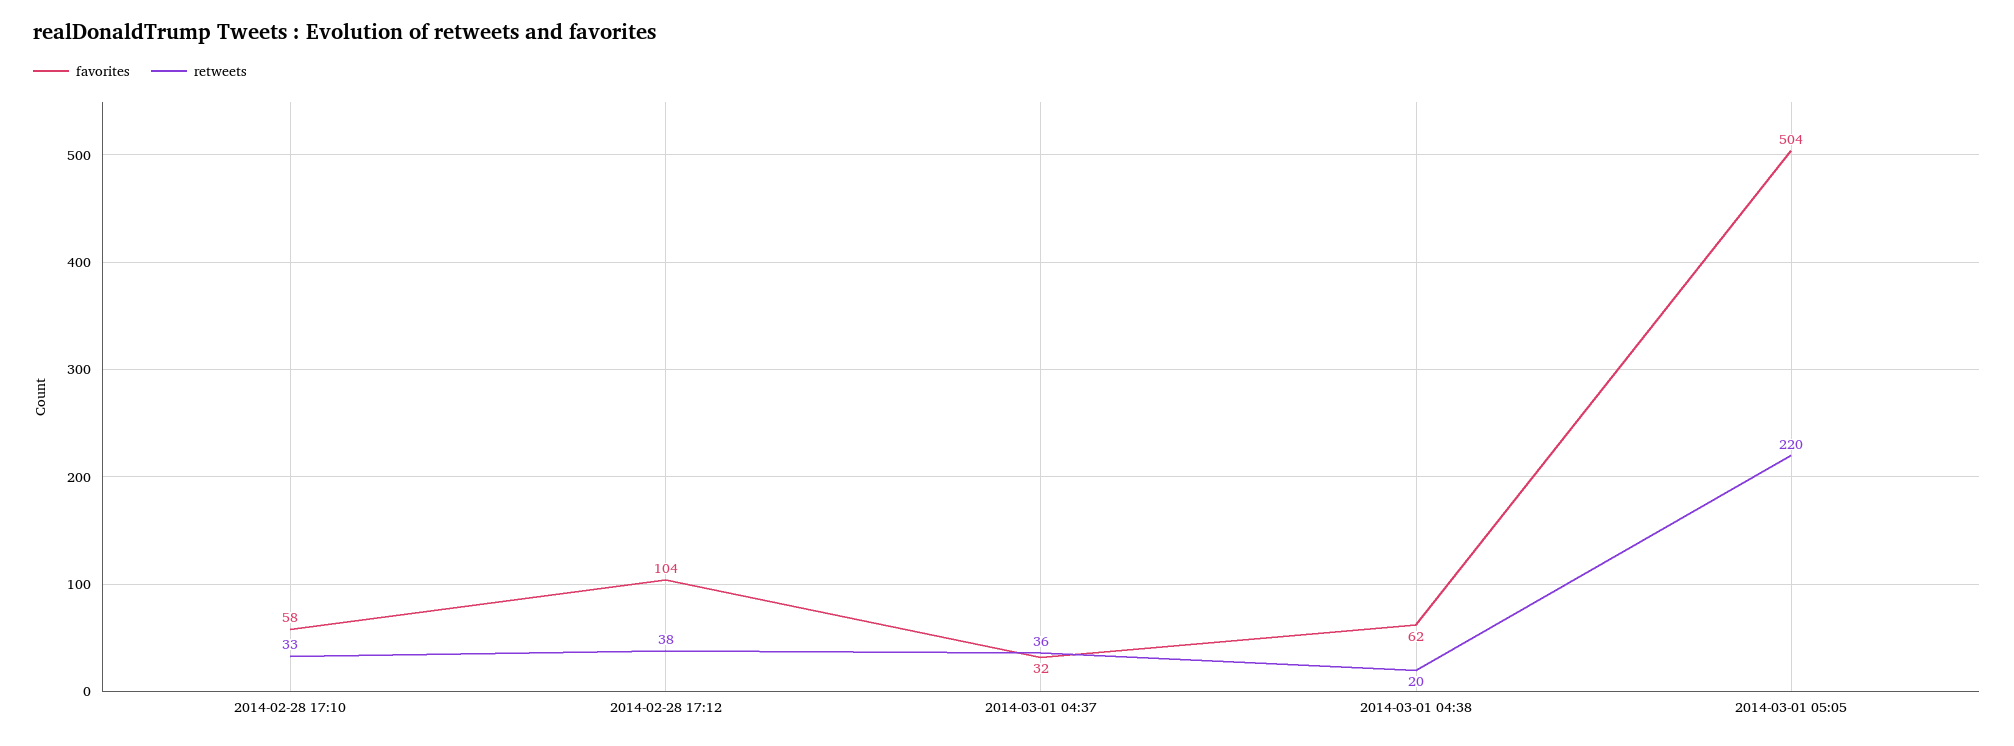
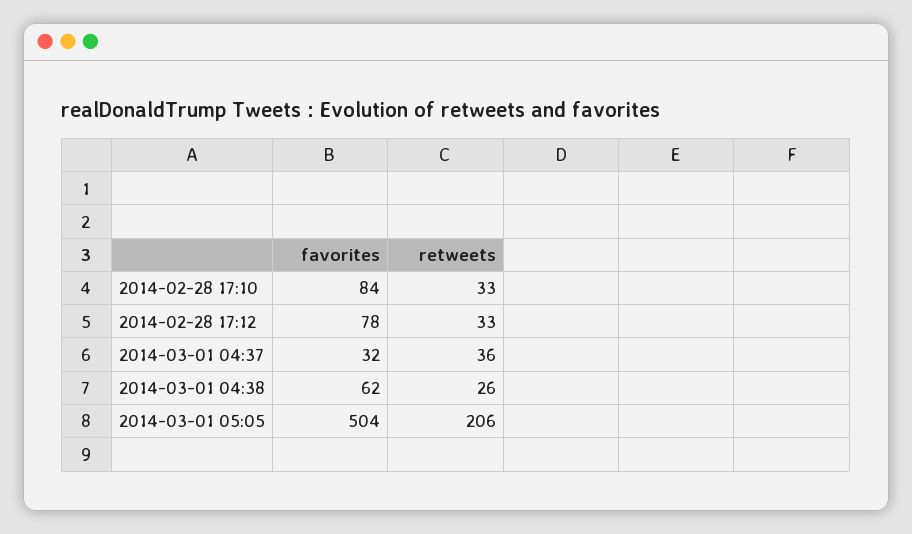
favorites, 2014-02-28 17:10: 58 -> 84
favorites, 2014-02-28 17:12: 104 -> 78
retweets, 2014-02-28 17:12: 38 -> 33
retweets, 2014-03-01 04:38: 20 -> 26
retweets, 2014-03-01 05:05: 220 -> 206

